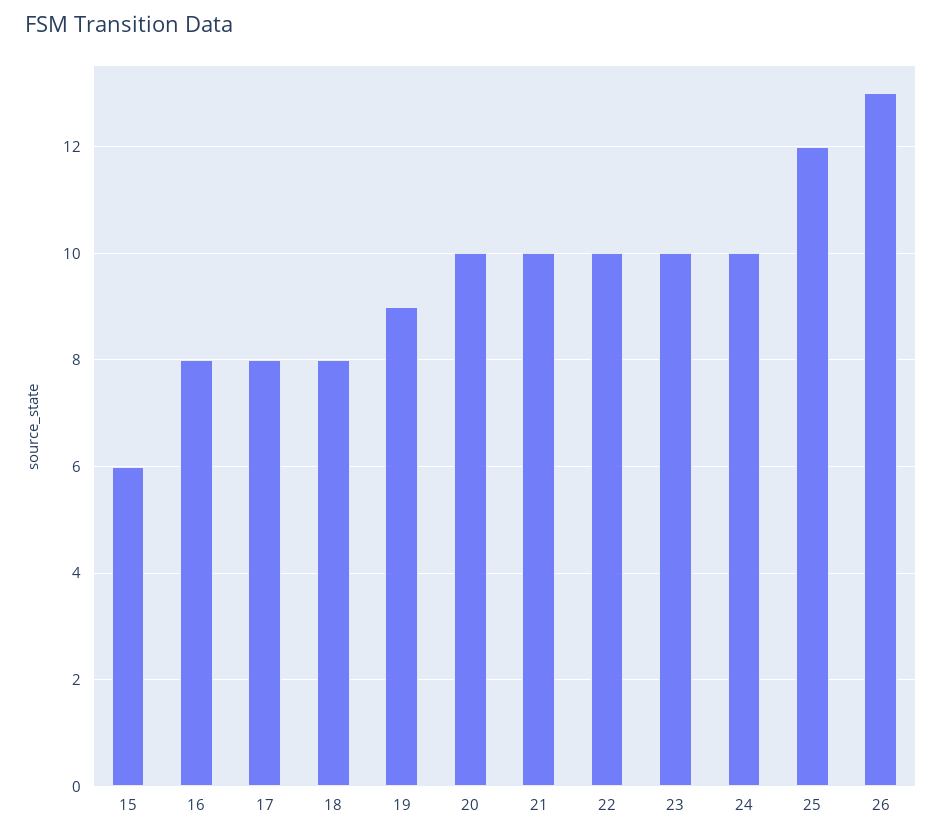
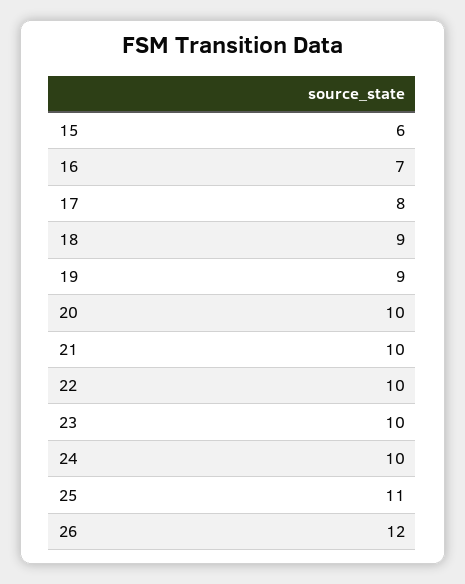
16: 8 -> 7
18: 8 -> 9
25: 12 -> 11
26: 13 -> 12

